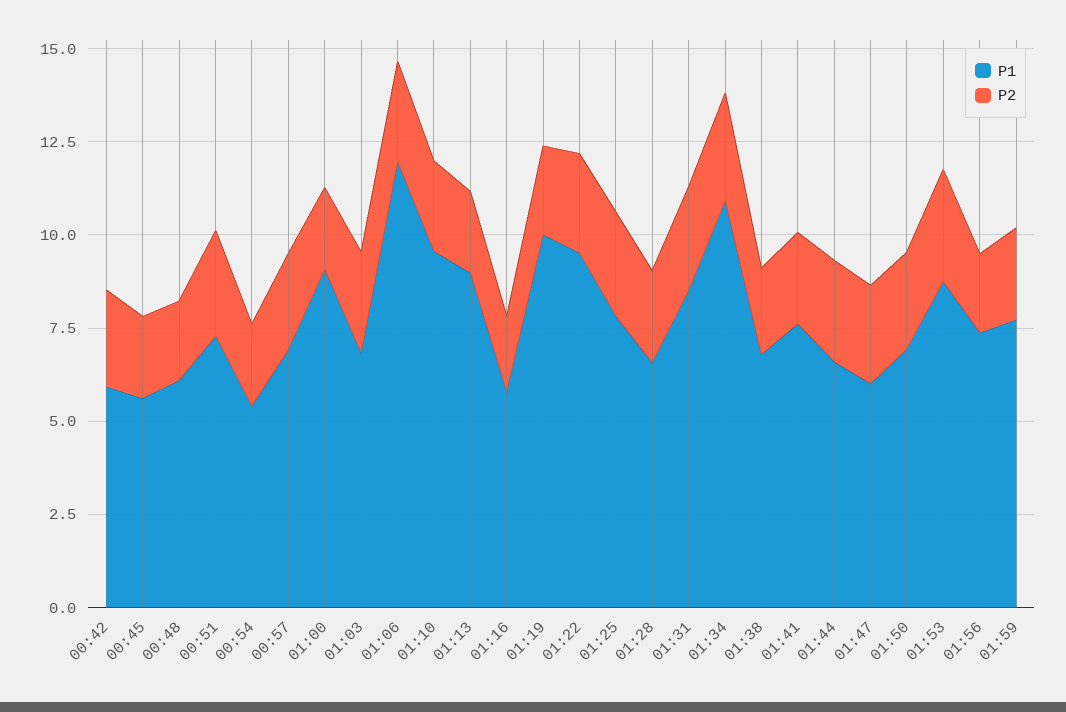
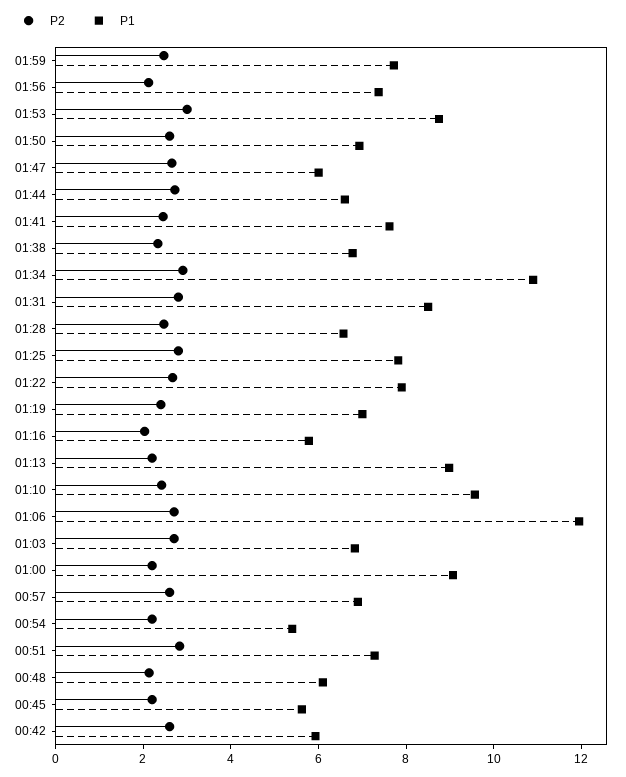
P1, 01:19: 10 -> 7
P1, 01:22: 9.5 -> 8

